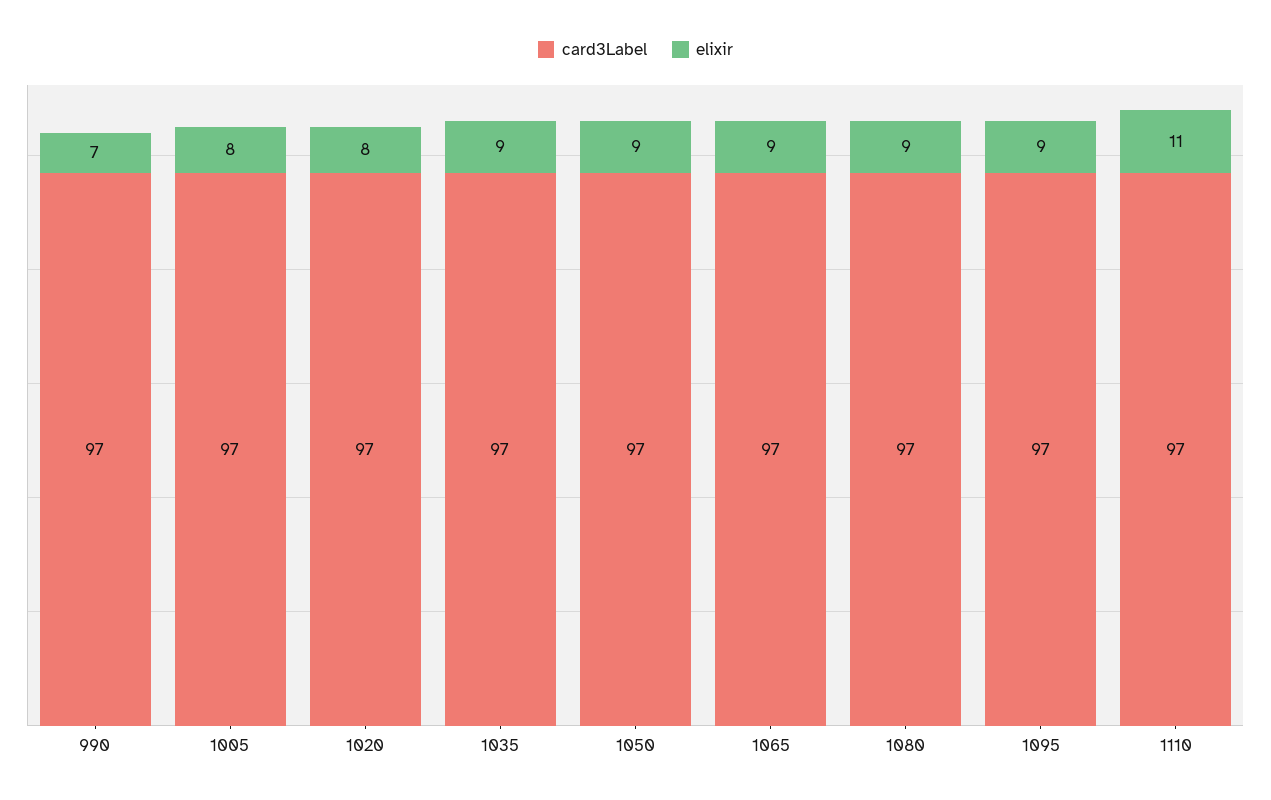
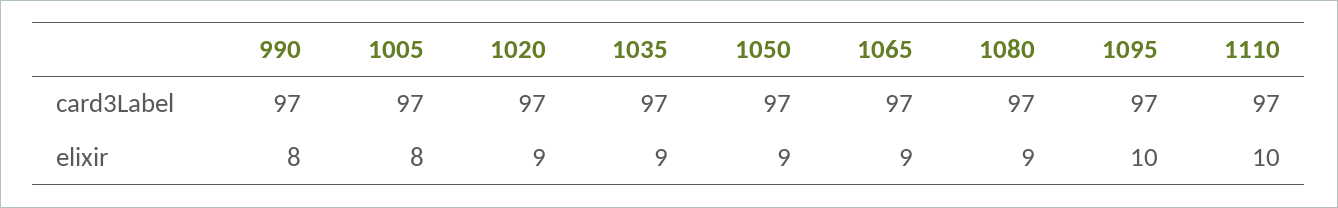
elixir, 990: 7 -> 8
elixir, 1020: 8 -> 9
elixir, 1095: 9 -> 10
elixir, 1110: 11 -> 10

